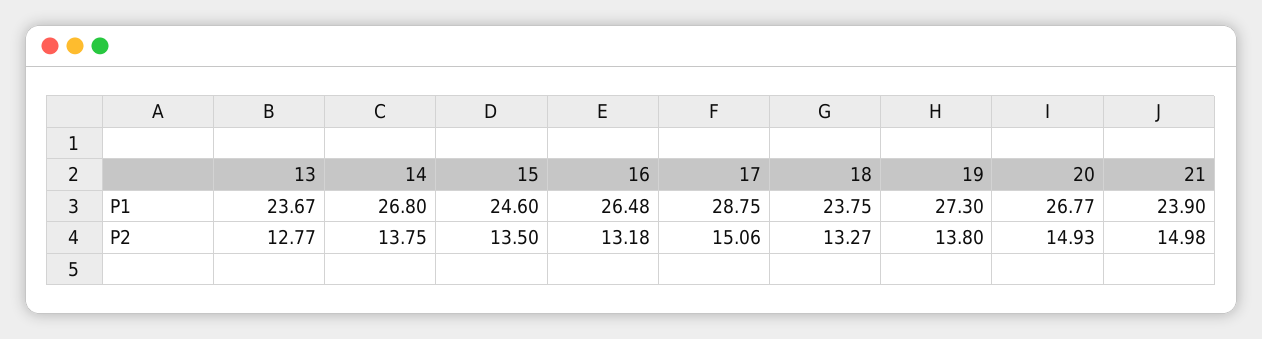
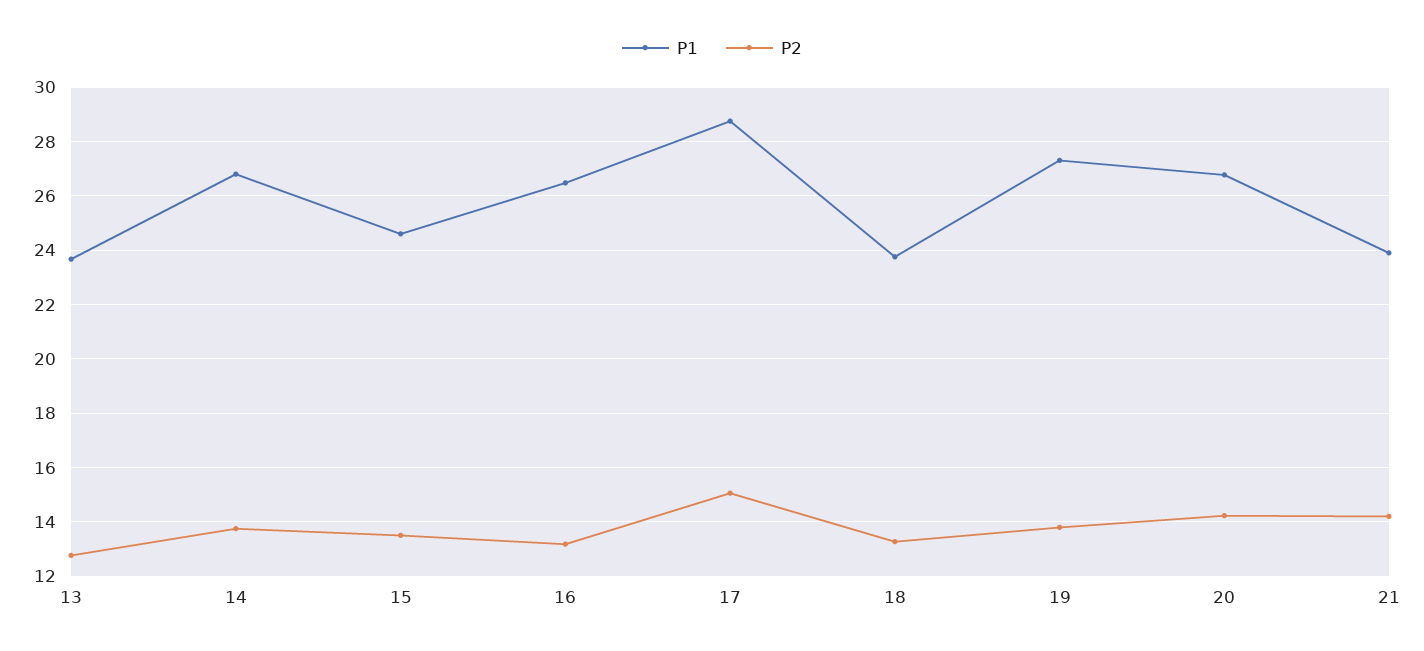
P2, 20: 14.93 -> 14.25
P2, 21: 14.98 -> 14.25

